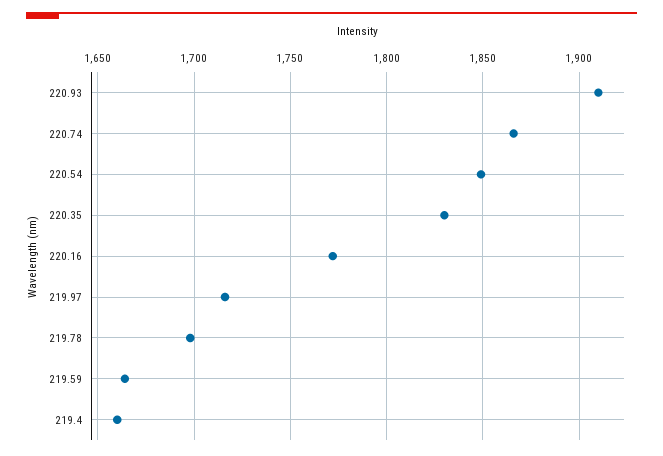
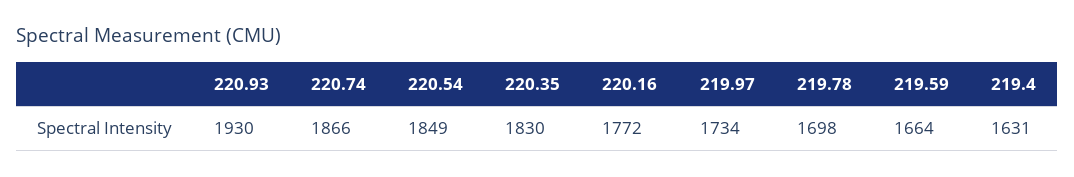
220.93: 1910 -> 1930
219.97: 1715 -> 1734
219.4: 1660 -> 1631

